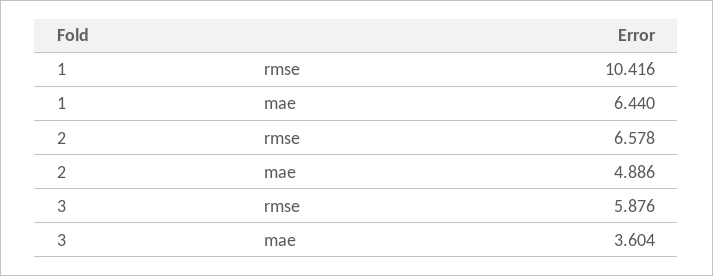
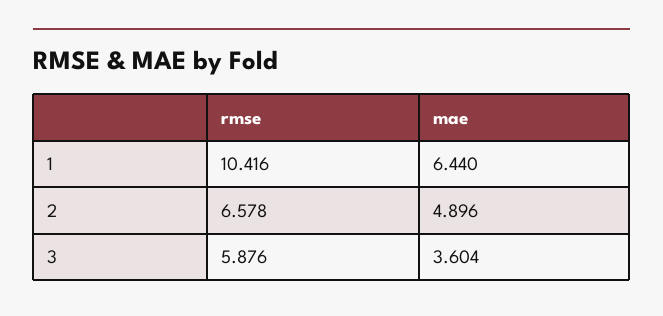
2, mae: 4.886 -> 4.896

